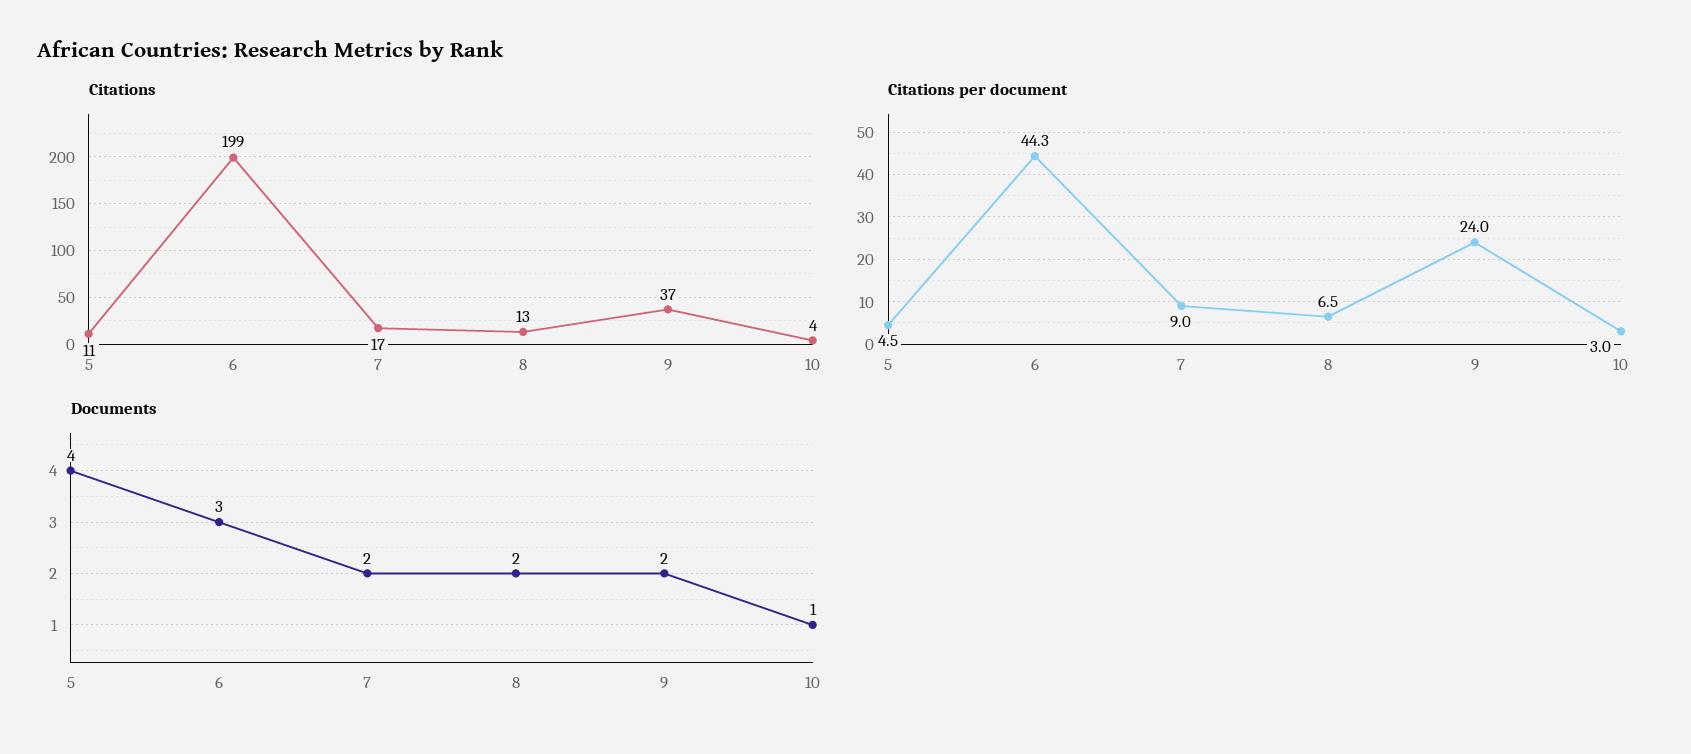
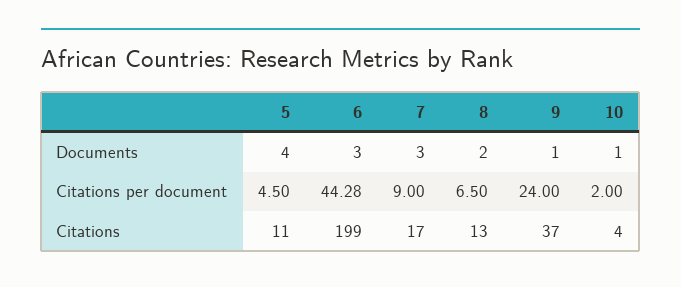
Citations per document, 10: 3 -> 2
Documents, 7: 2 -> 3
Documents, 9: 2 -> 1

